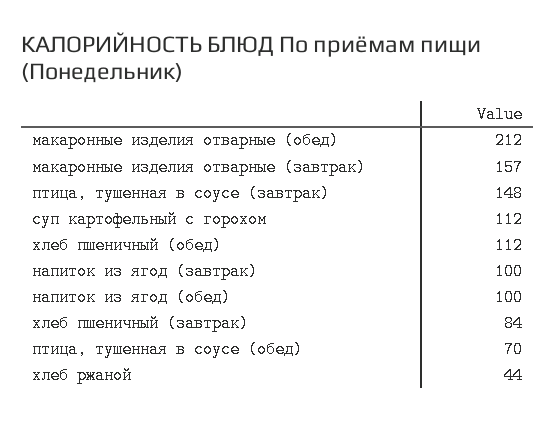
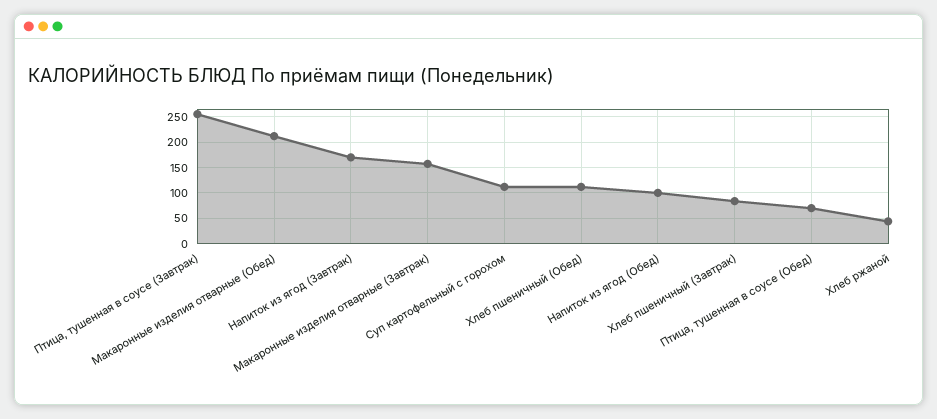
птица, тушенная в соусе (завтрак): 148 -> 250
напиток из ягод (завтрак): 100 -> 175

